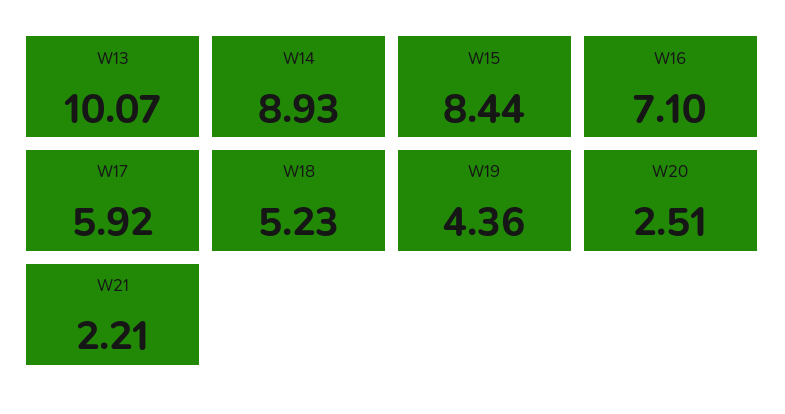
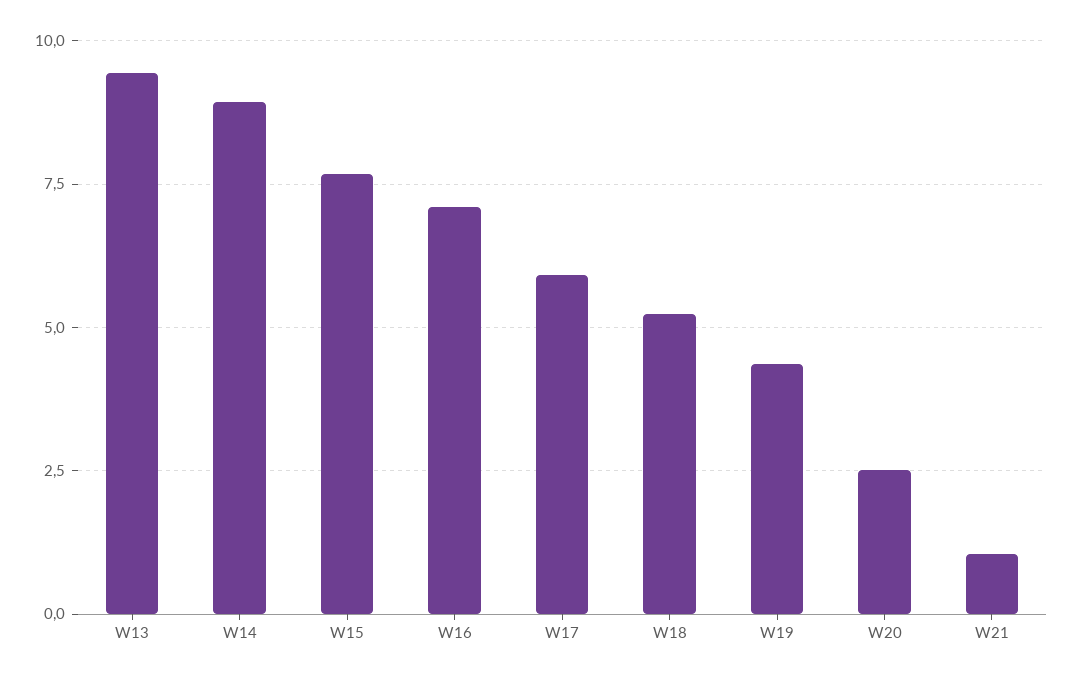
W13: 10.07 -> 9.5
W15: 8.44 -> 7.75
W21: 2.21 -> 1

